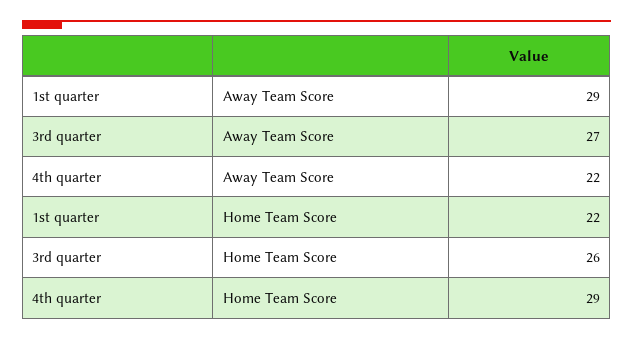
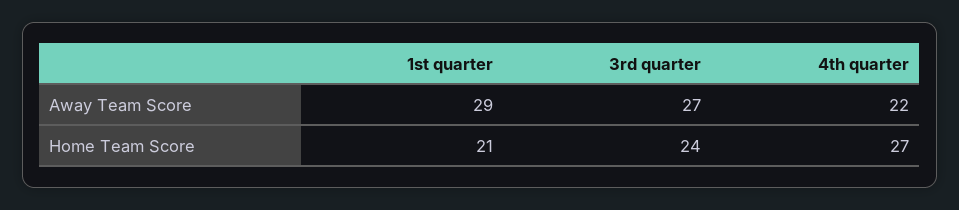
1st quarter, Home Team Score: 22 -> 21
3rd quarter, Home Team Score: 26 -> 24
4th quarter, Home Team Score: 29 -> 27

